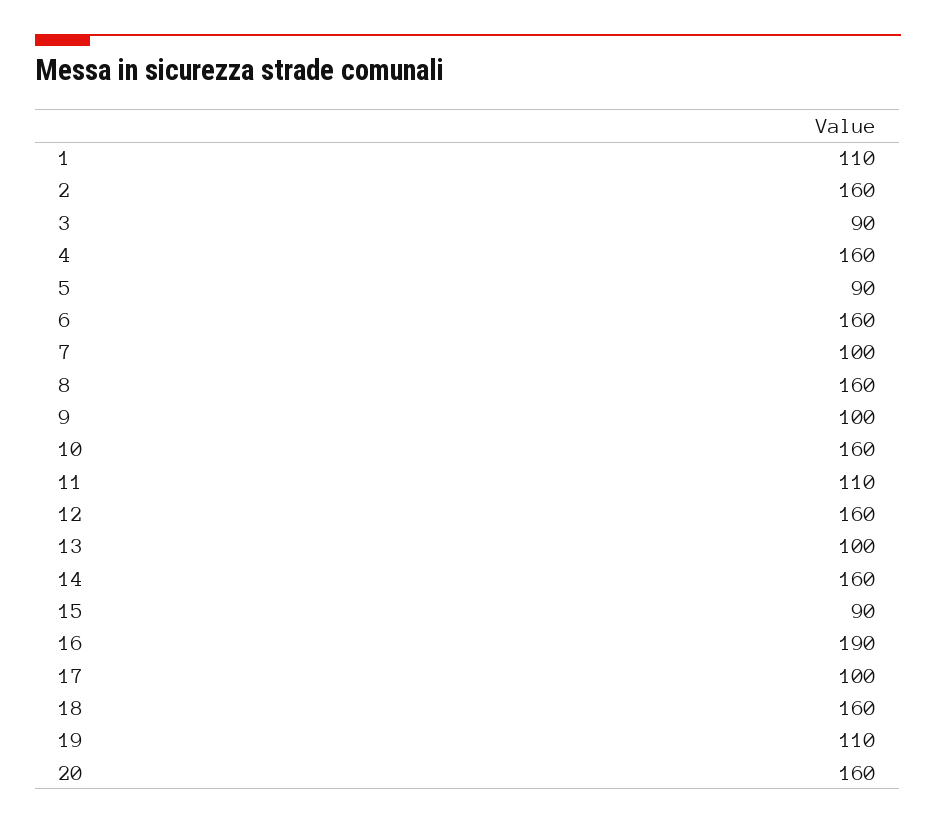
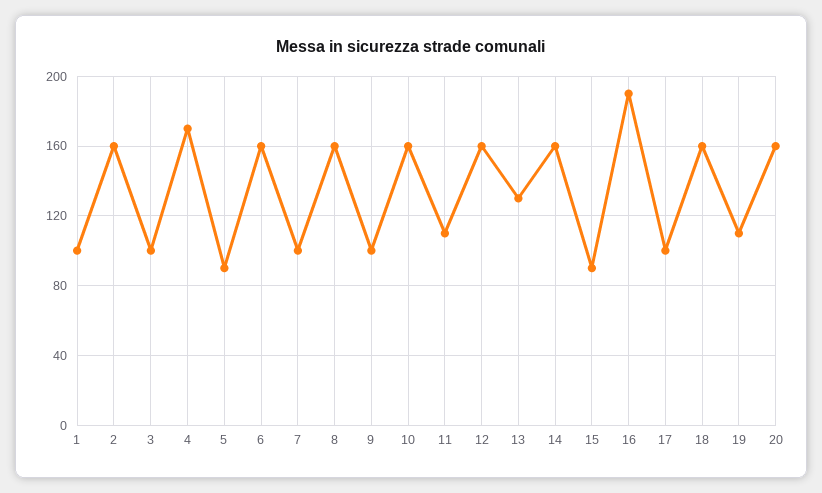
1: 110 -> 100
3: 90 -> 100
4: 160 -> 170
13: 100 -> 130

